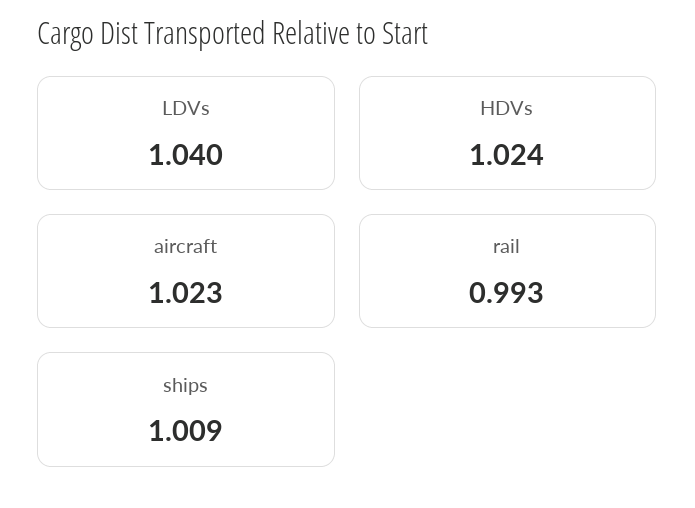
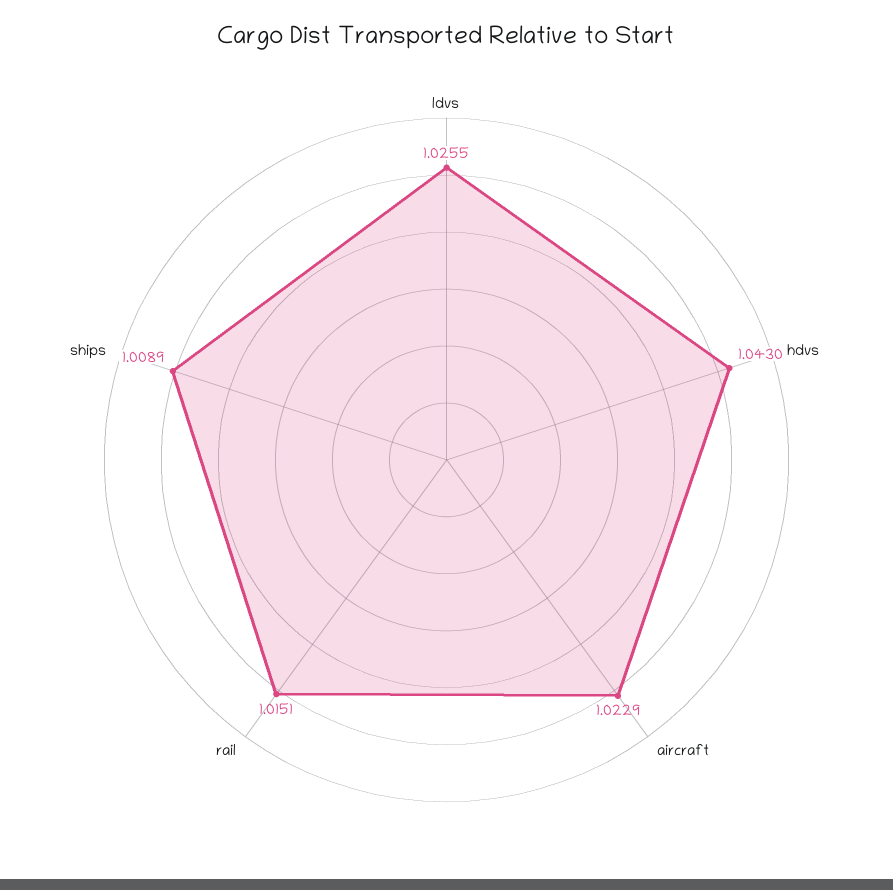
LDVs: 1.04 -> 1.0255
HDVs: 1.024 -> 1.043
rail: 0.993 -> 1.0151

